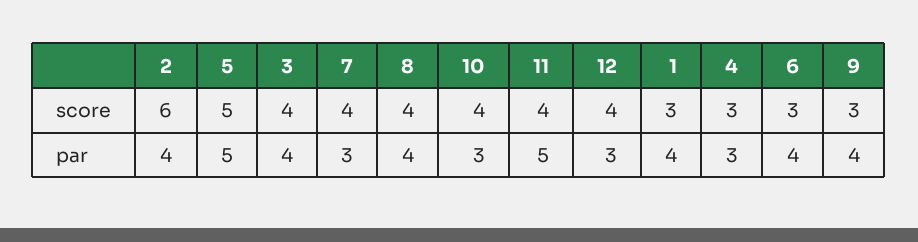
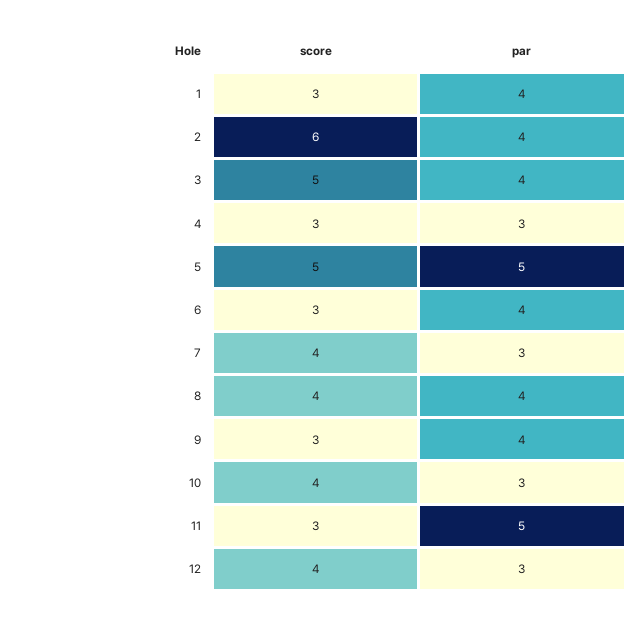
3, score: 4 -> 5
11, score: 4 -> 3

